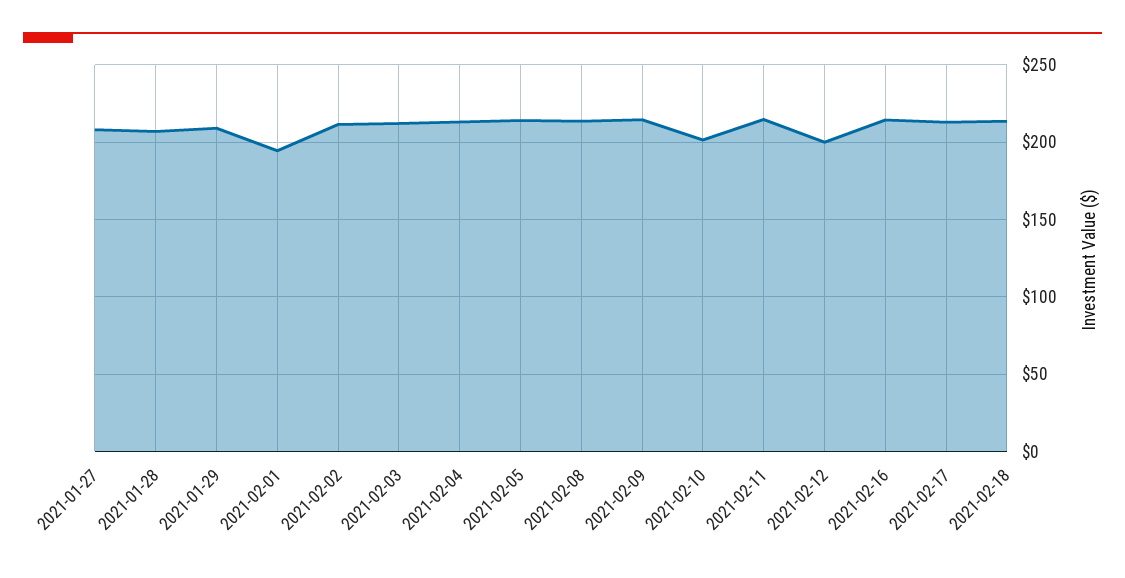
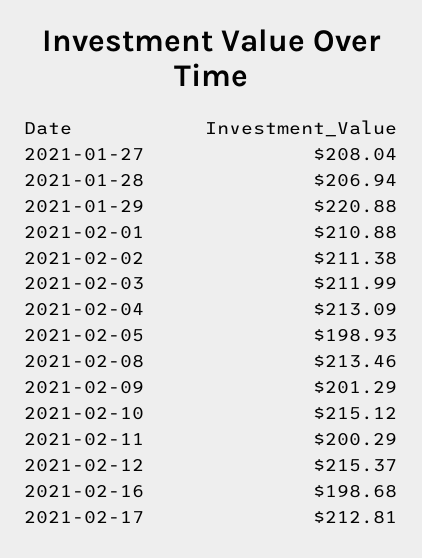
2021-01-29: 210 -> 220.88
2021-02-01: 195 -> 210.88
2021-02-05: 215 -> 198.93
2021-02-09: 215 -> 201.29
2021-02-10: 200 -> 215.12
2021-02-11: 215 -> 200.29
2021-02-12: 200 -> 215.37
2021-02-16: 215 -> 198.68
2021-02-18: 215 -> none

